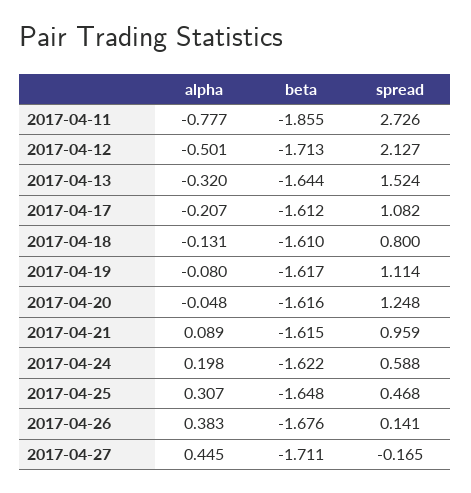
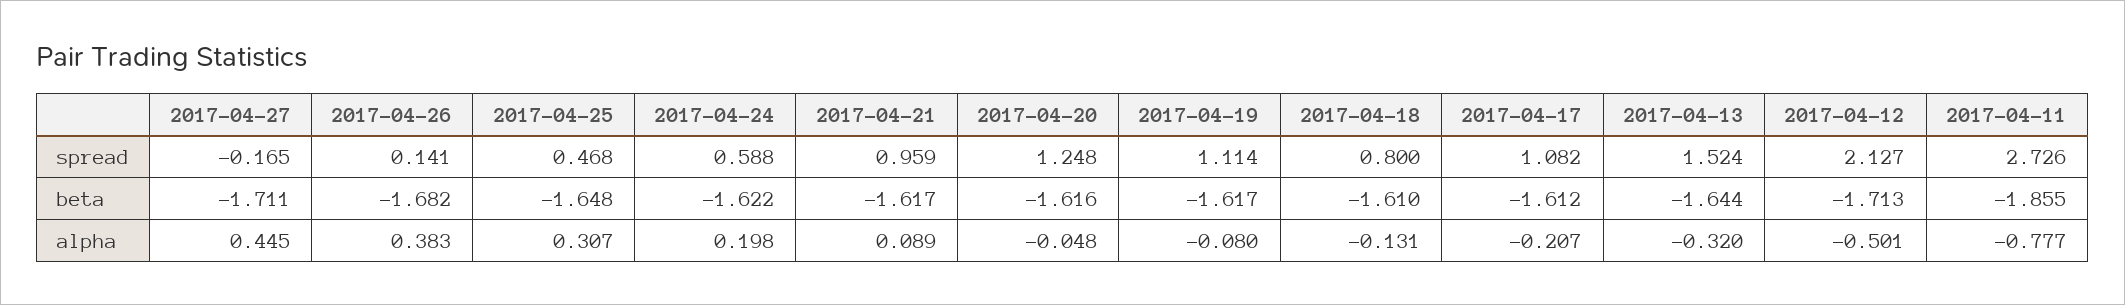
beta, 2017-04-21: -1.615 -> -1.617
beta, 2017-04-26: -1.676 -> -1.682

